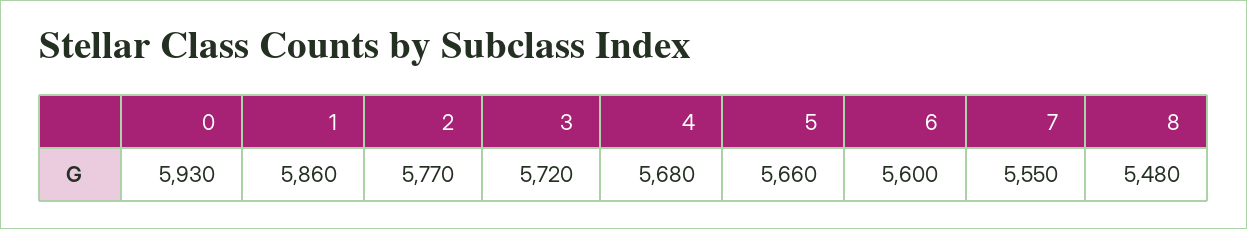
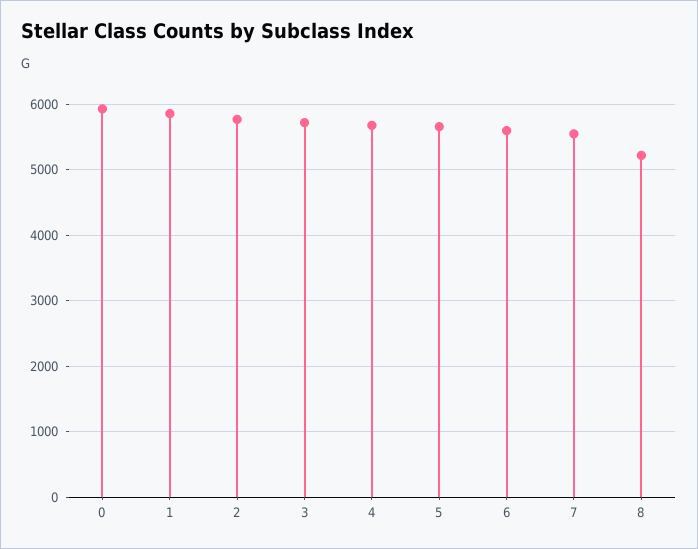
8: 5480 -> 5200

